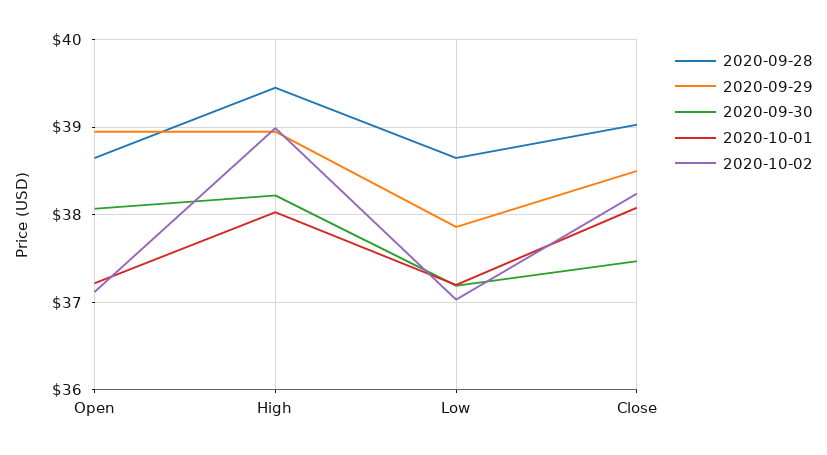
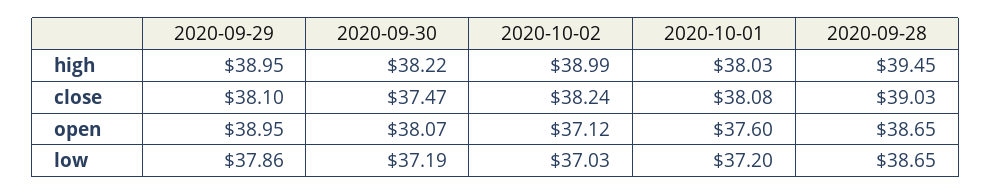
2020-10-01, Open: 37.2 -> 37.6
2020-09-29, Close: 38.5 -> 38.1

